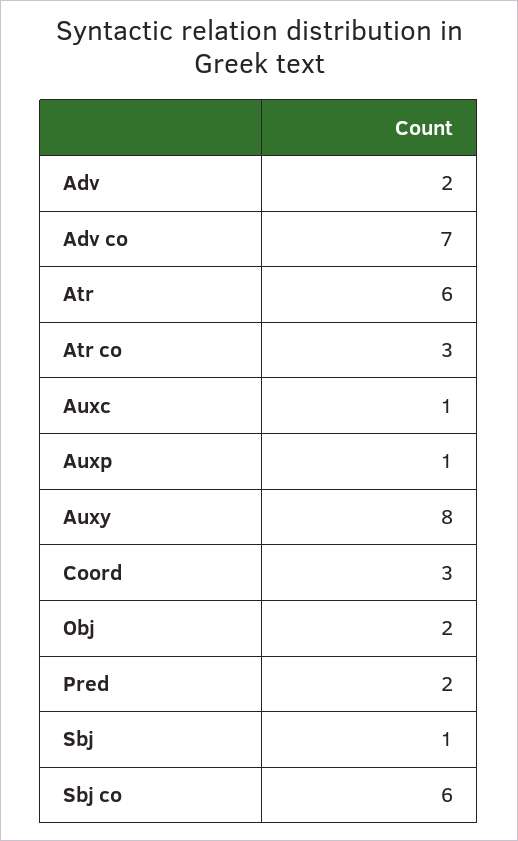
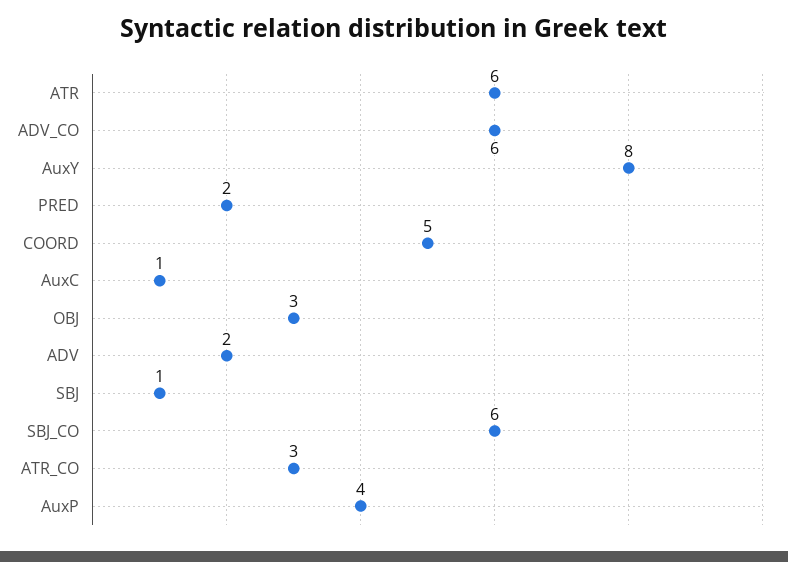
Adv co: 7 -> 6
Auxp: 1 -> 4
Coord: 3 -> 5
Obj: 2 -> 3

